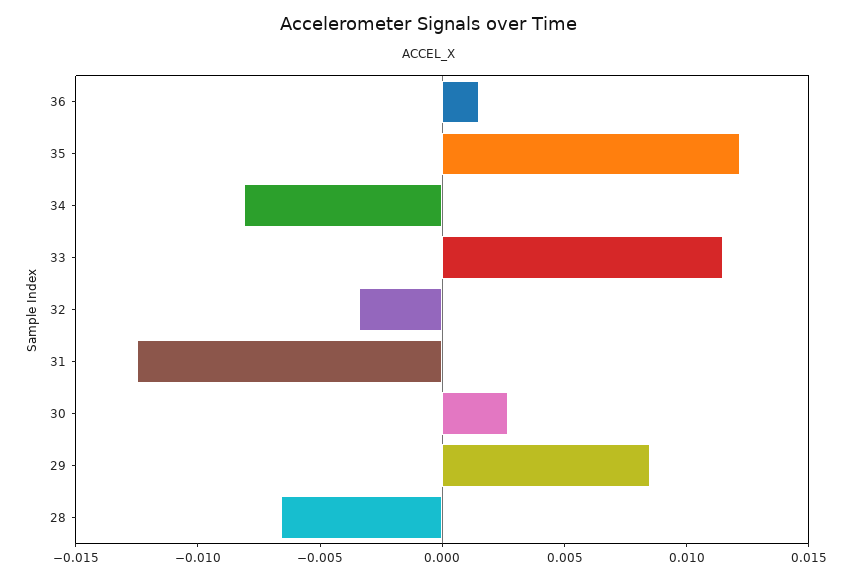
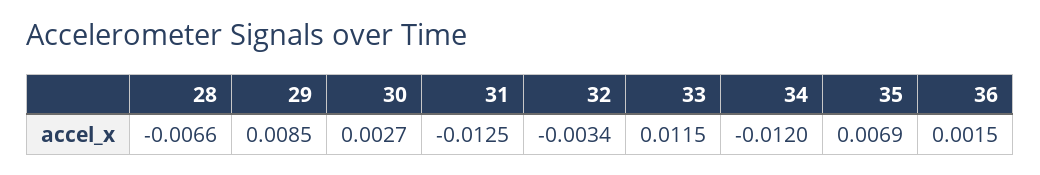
35: 0.012 -> 0.0069
34: -0.008 -> -0.012

